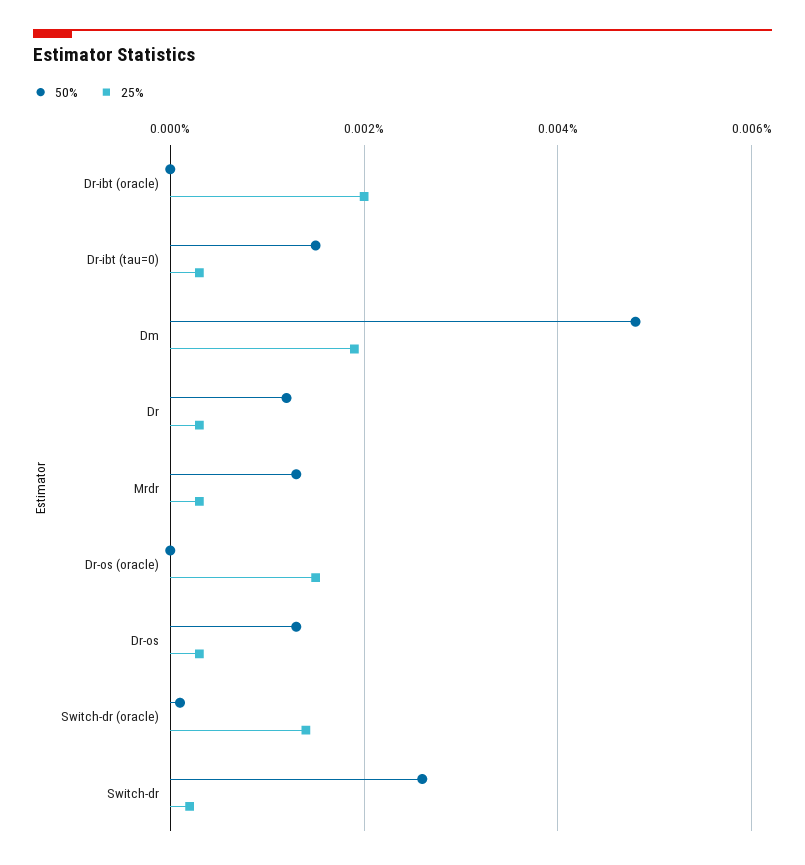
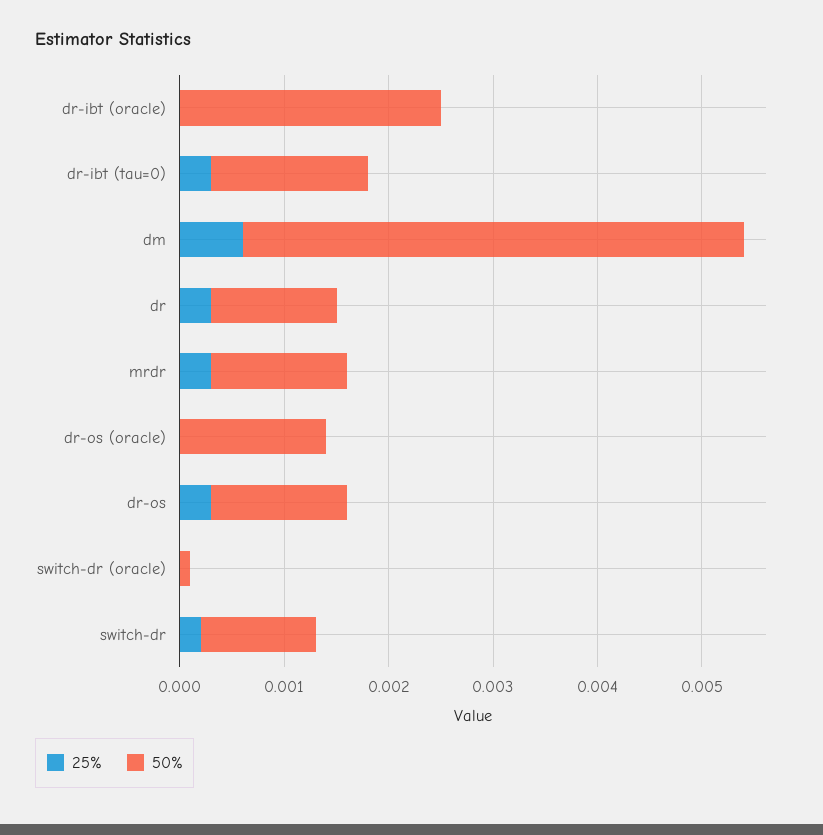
50%, Dr-ibt (oracle): 0 -> 0.0025
25%, Dr-ibt (oracle): 0.002 -> 0
25%, Dm: 0.002 -> 0.0006
50%, Dr-os (oracle): 0 -> 0.0014
25%, Dr-os (oracle): 0.0015 -> 0
25%, Switch-dr (oracle): 0.0015 -> 0
50%, Switch-dr: 0.0025 -> 0.0011

